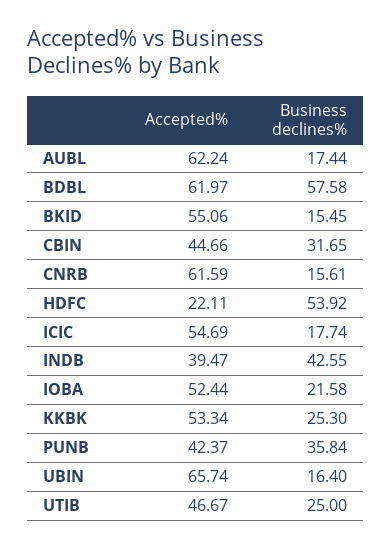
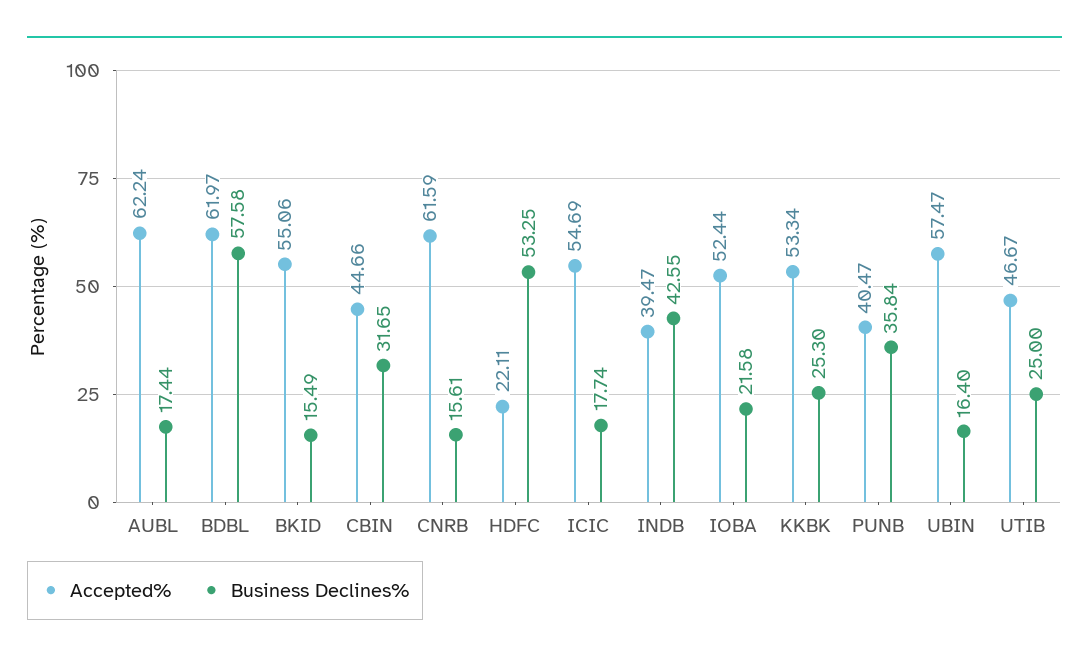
Business declines%, BKID: 15.45 -> 15.49
Business declines%, HDFC: 53.92 -> 53.25
Accepted%, PUNB: 42.37 -> 40.47
Accepted%, UBIN: 65.74 -> 57.47

